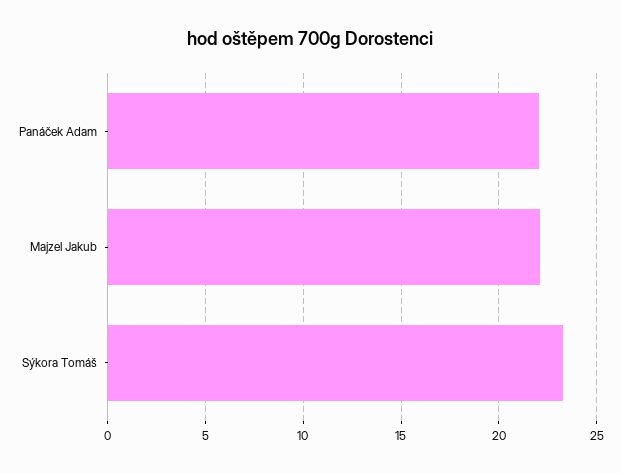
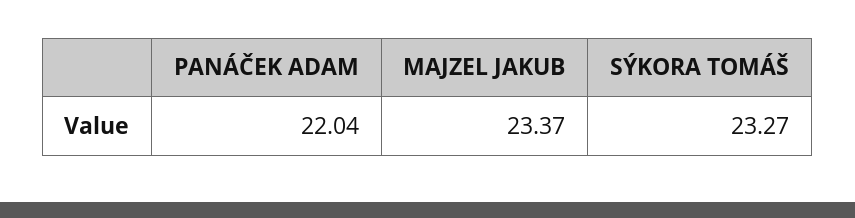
Majzel Jakub: 22 -> 23.37

